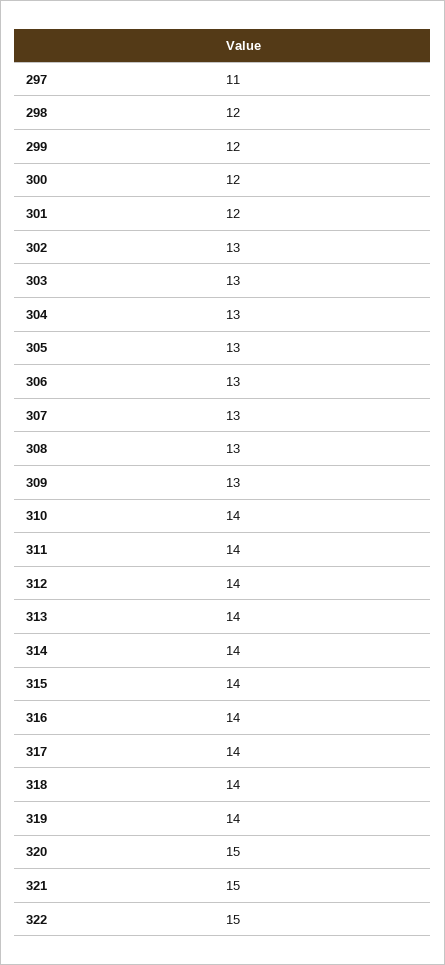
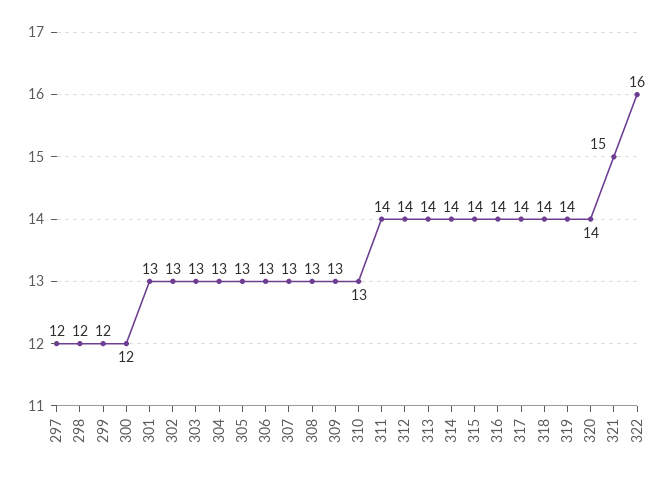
297: 11 -> 12
301: 12 -> 13
310: 14 -> 13
320: 15 -> 14
322: 15 -> 16

